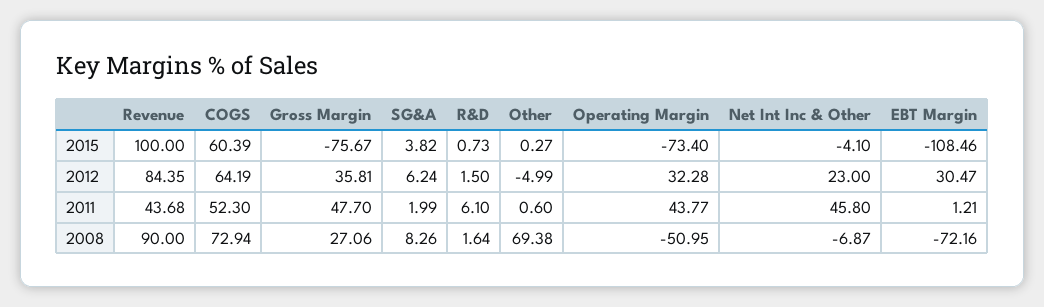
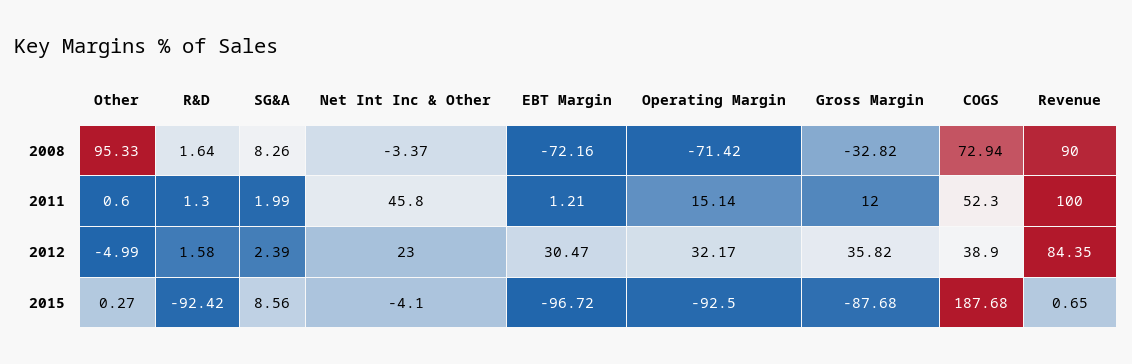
Revenue, 2015: 100 -> 0.65
COGS, 2015: 60.39 -> 187.68
Gross Margin, 2015: -75.67 -> -87.68
SG&A, 2015: 3.82 -> 8.56
R&D, 2015: 0.73 -> -92.42
Operating Margin, 2015: -73.4 -> -92.5
EBT Margin, 2015: -108.46 -> -96.72
COGS, 2012: 64.19 -> 38.9
Gross Margin, 2012: 35.81 -> 35.82
SG&A, 2012: 6.24 -> 2.39
R&D, 2012: 1.5 -> 1.58
Operating Margin, 2012: 32.28 -> 32.17
Revenue, 2011: 43.68 -> 100
Gross Margin, 2011: 47.7 -> 12
R&D, 2011: 6.1 -> 1.3
Operating Margin, 2011: 43.77 -> 15.14
Gross Margin, 2008: 27.06 -> -32.82
Other, 2008: 69.38 -> 95.33
Operating Margin, 2008: -50.95 -> -71.42
Net Int Inc & Other, 2008: -6.87 -> -3.37

